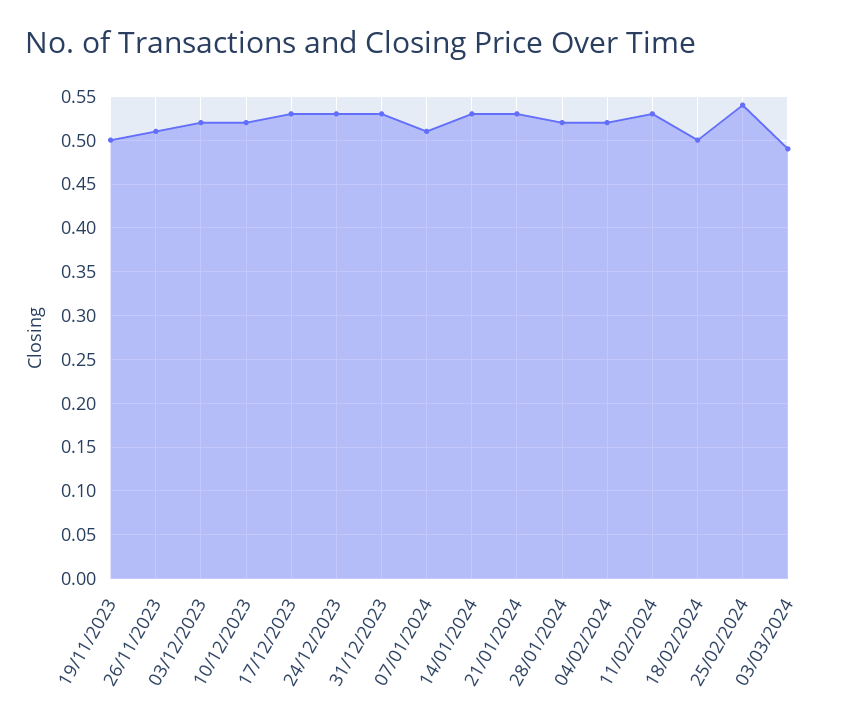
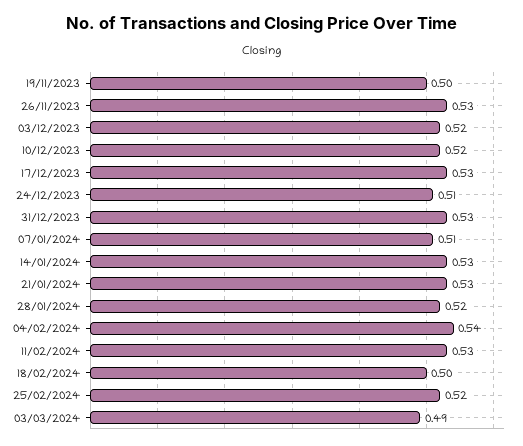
26/11/2023: 0.51 -> 0.53
24/12/2023: 0.53 -> 0.51
04/02/2024: 0.52 -> 0.54
25/02/2024: 0.54 -> 0.52

